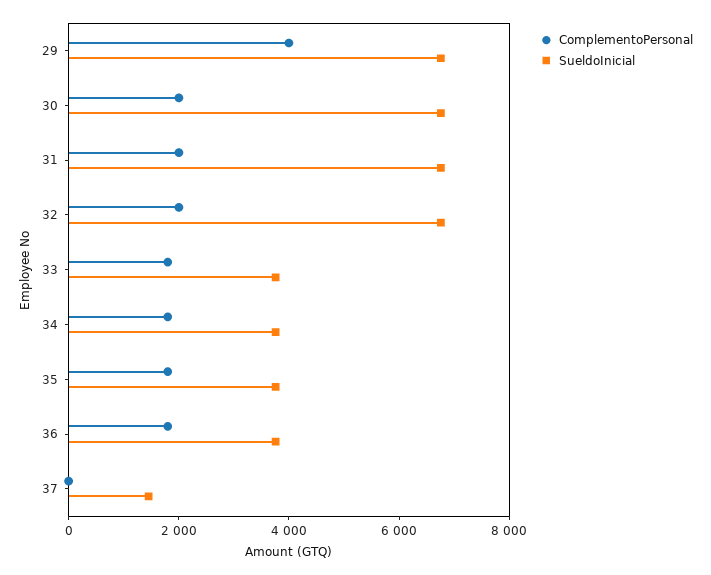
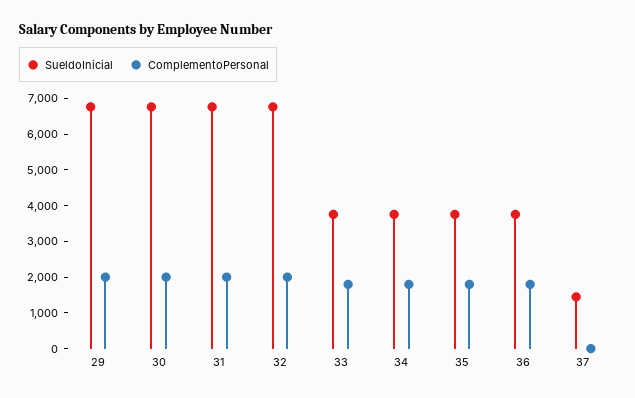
ComplementoPersonal, 29: 4000 -> 2000

